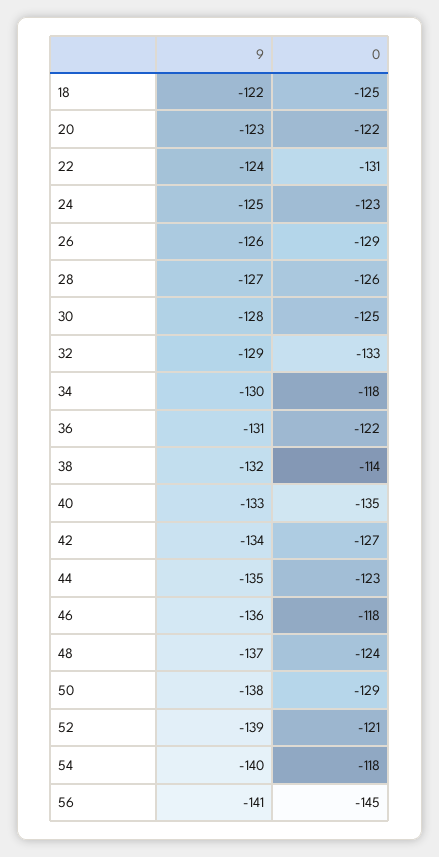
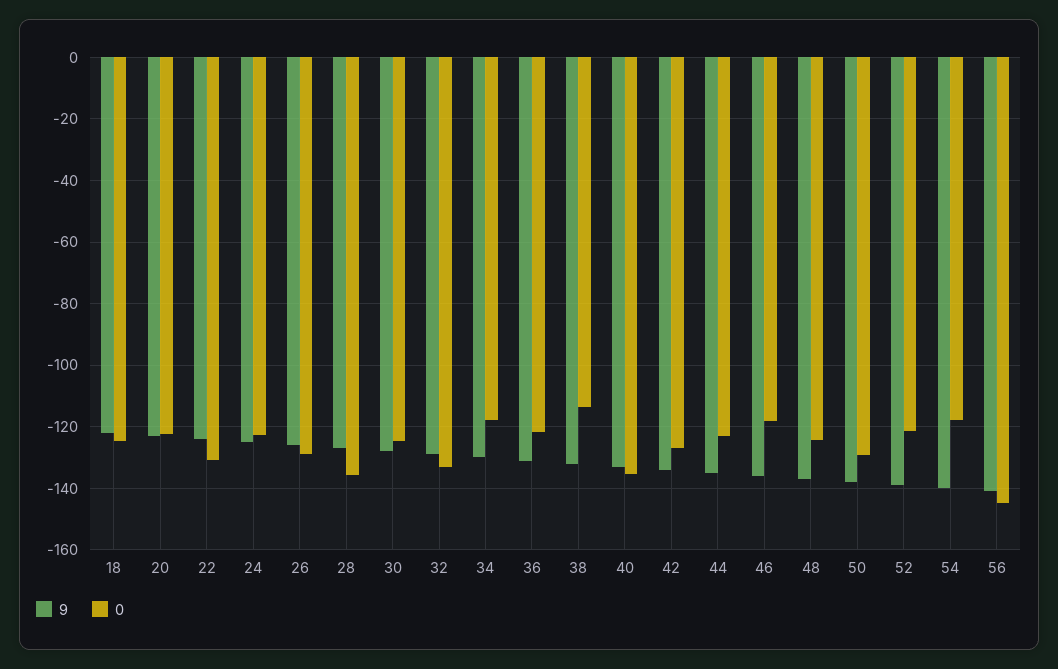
0, 28: -126 -> -136

